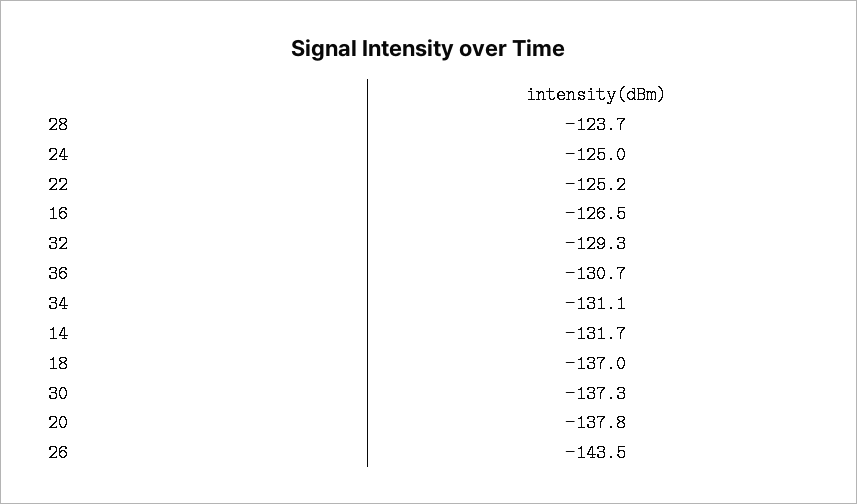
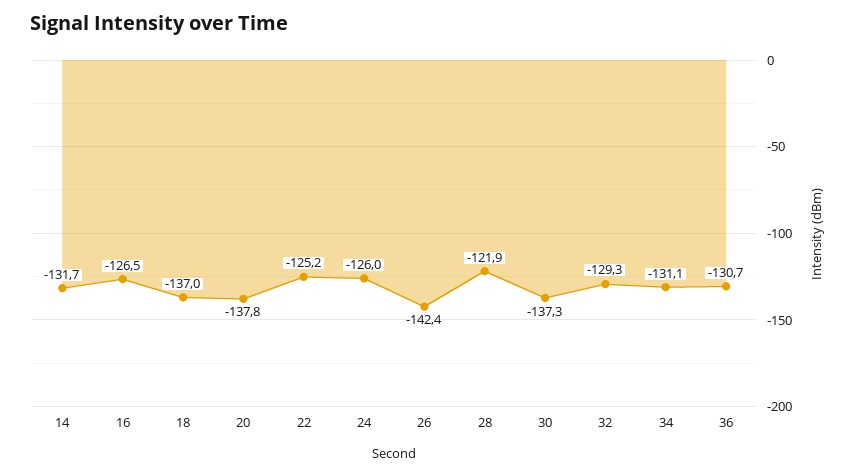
28: -123.7 -> -121.9
24: -125 -> -126
26: -143.5 -> -142.4

